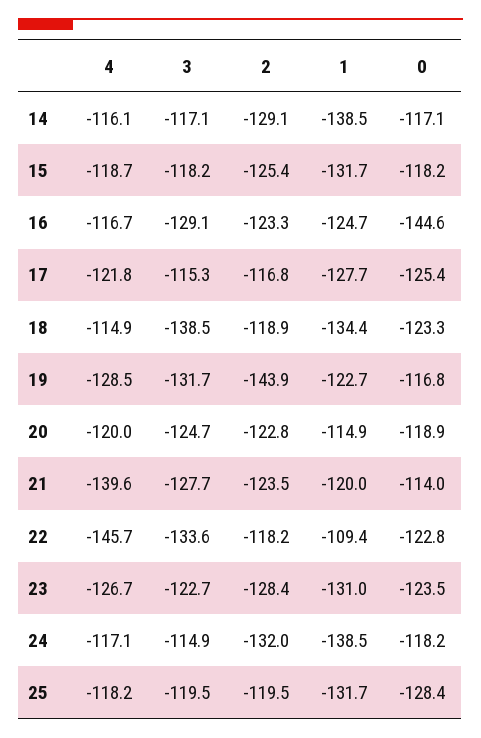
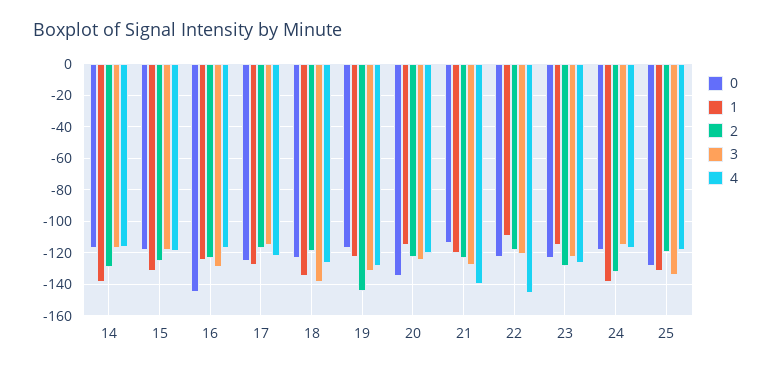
4, 18: -114.9 -> -125
0, 20: -118.9 -> -135
3, 22: -133.6 -> -120
1, 23: -131 -> -115
3, 25: -119.5 -> -135

